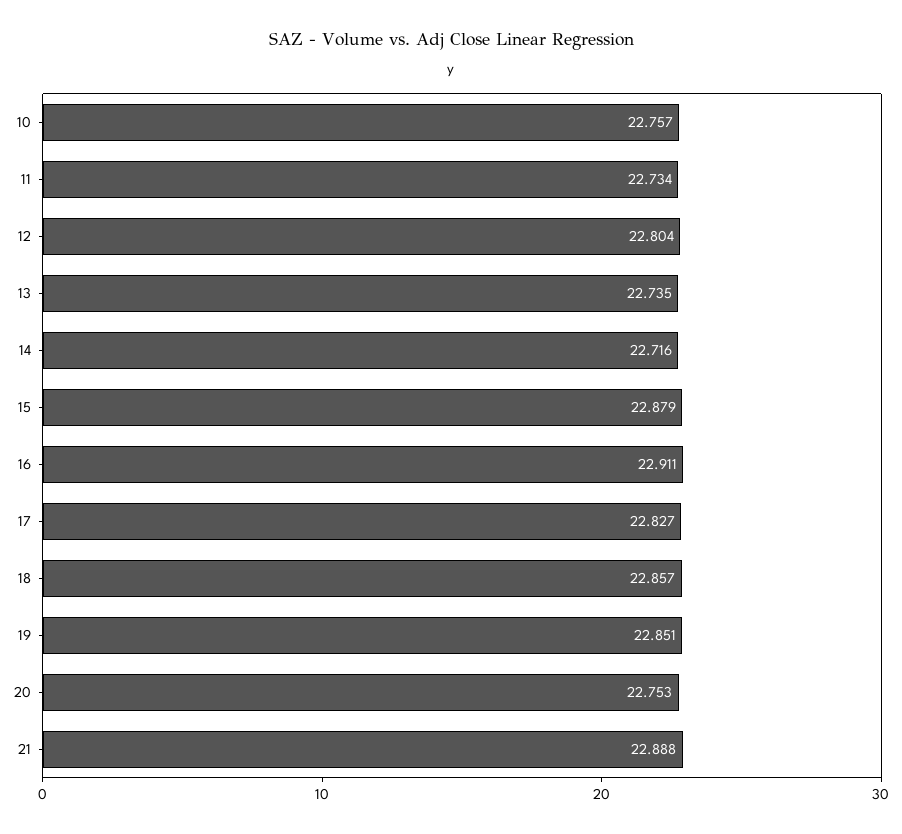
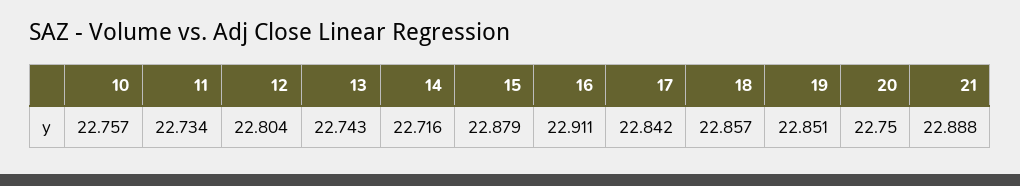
13: 22.735 -> 22.743
17: 22.827 -> 22.842
20: 22.753 -> 22.75

